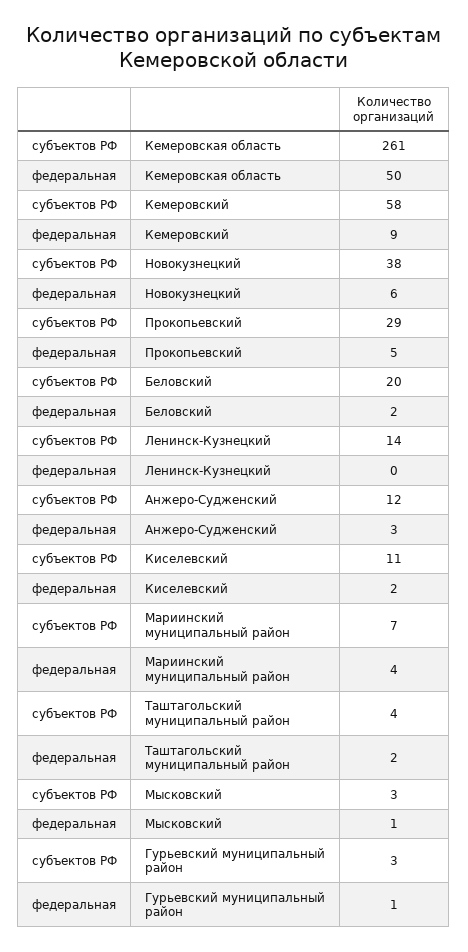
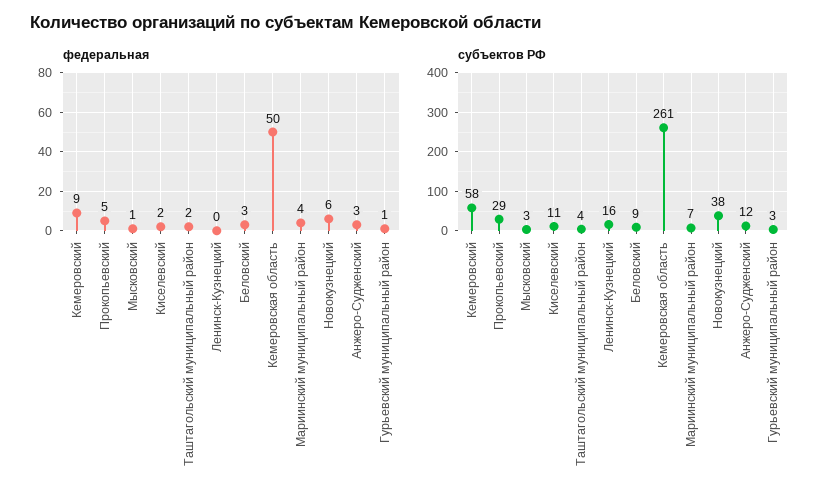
субъектов РФ, Беловский: 20 -> 9
федеральная, Беловский: 2 -> 3
субъектов РФ, Ленинск-Кузнецкий: 14 -> 16

